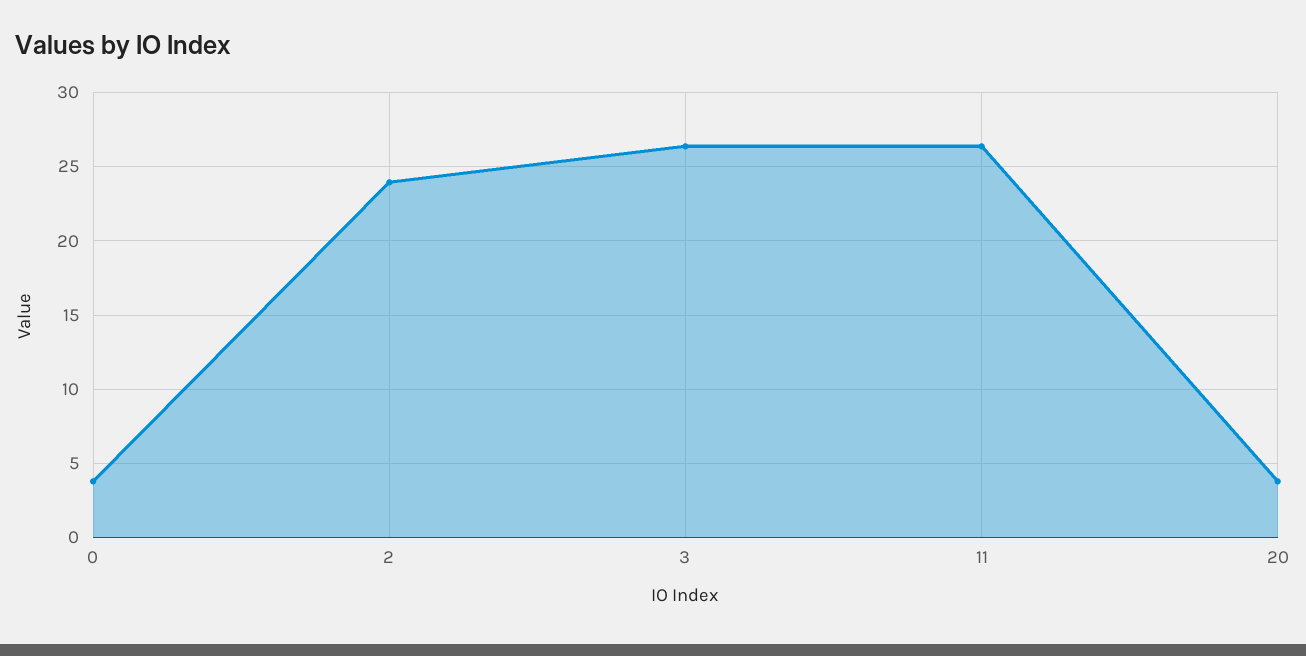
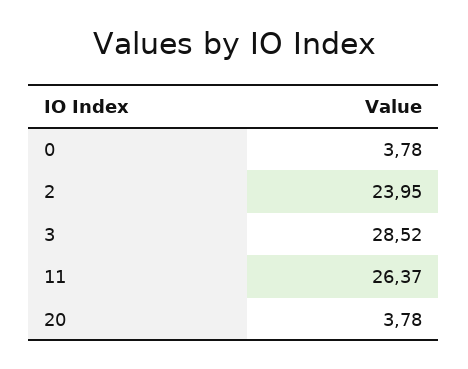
3: 26.5 -> 28.52

